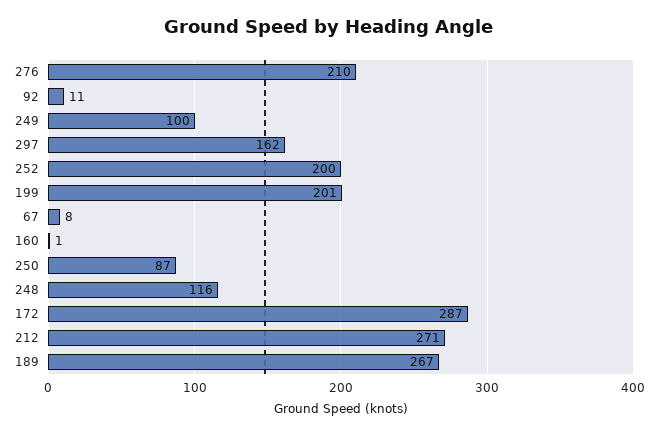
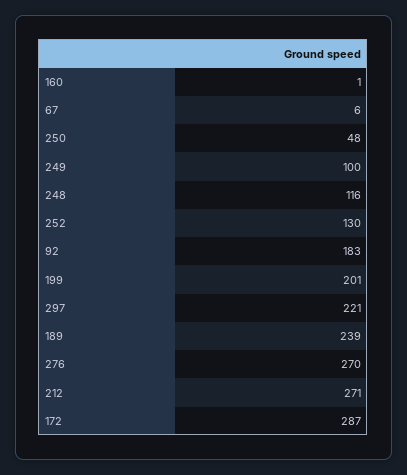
276: 210 -> 270
92: 11 -> 183
297: 162 -> 221
252: 200 -> 130
67: 8 -> 6
250: 87 -> 48
189: 267 -> 239

